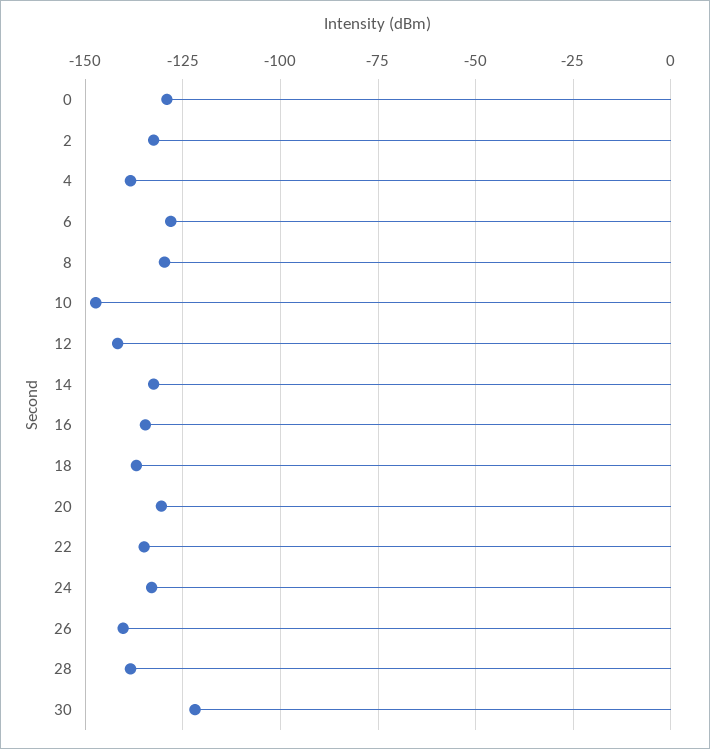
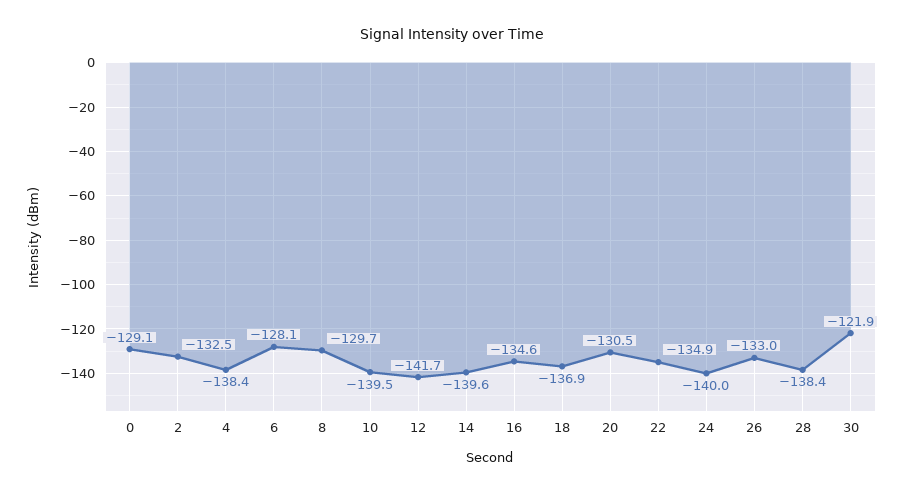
10: -147.5 -> -139.5
14: -132.5 -> -139.6
24: -132.5 -> -140
26: -140 -> -133

